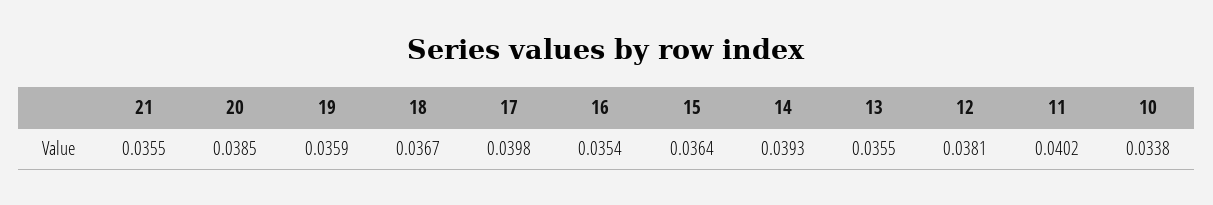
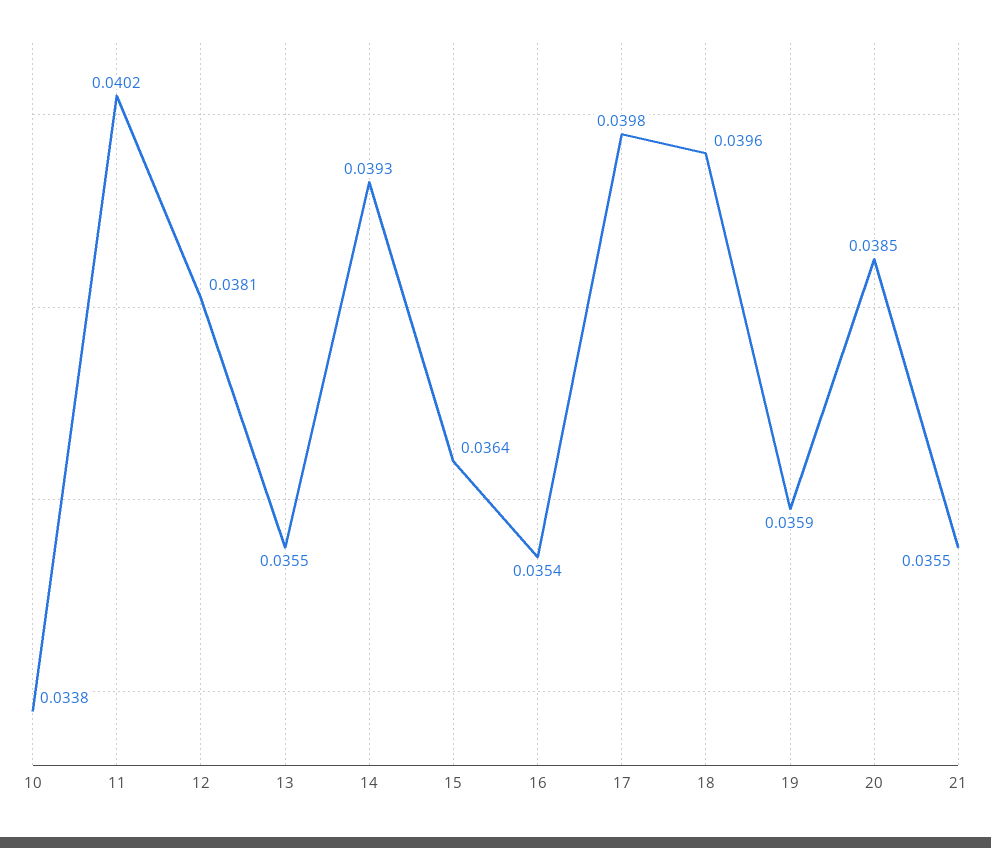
18: 0.0367 -> 0.0396

